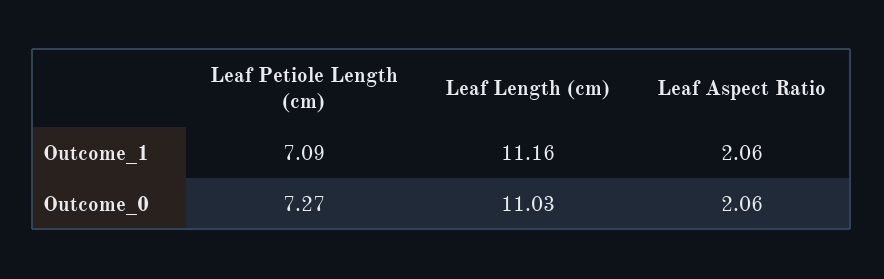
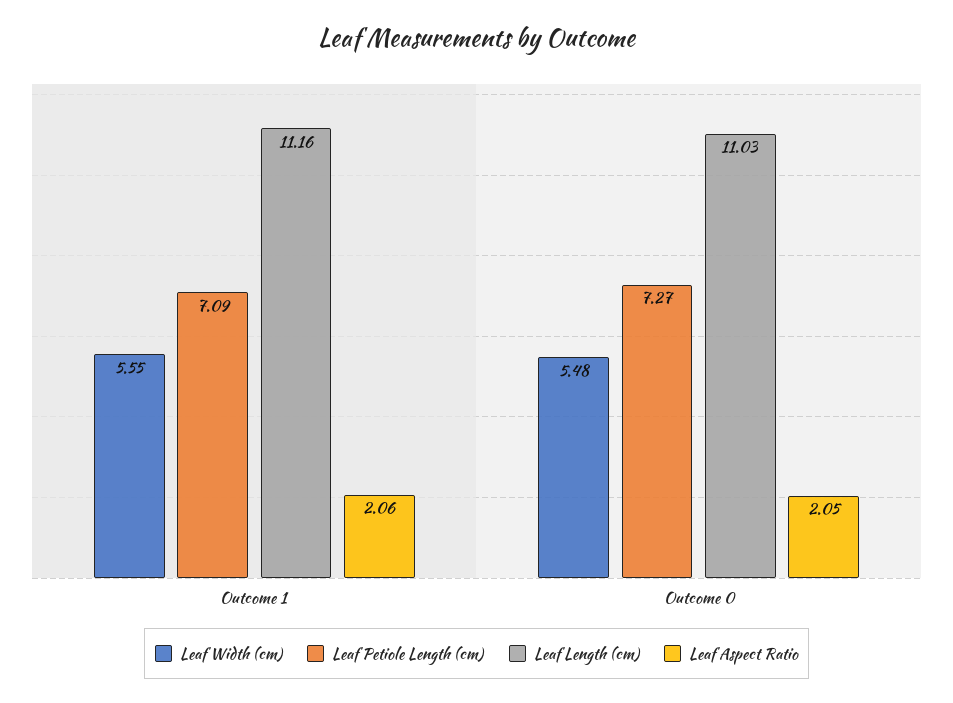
Leaf Aspect Ratio, Outcome_0: 2.06 -> 2.05
Leaf Width (cm), Outcome_1: none -> 5.55
Leaf Width (cm), Outcome_0: none -> 5.48

